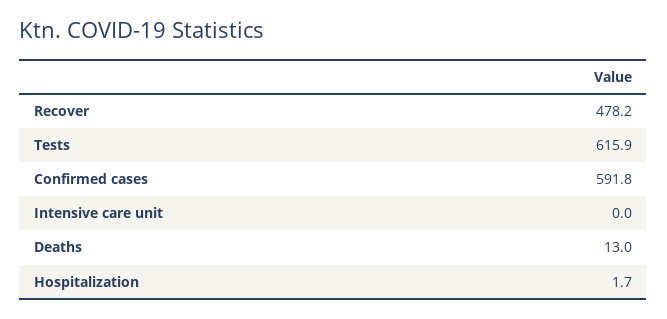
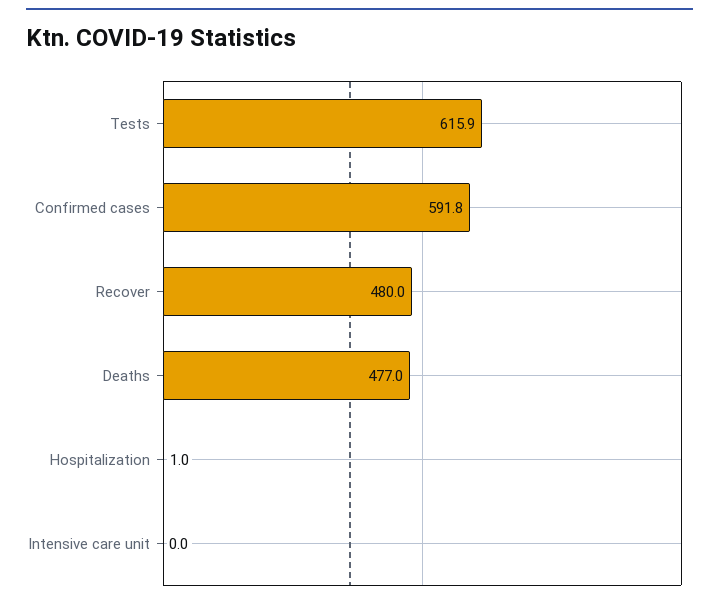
Recover: 478.2 -> 480
Deaths: 13 -> 477
Hospitalization: 1.7 -> 1

